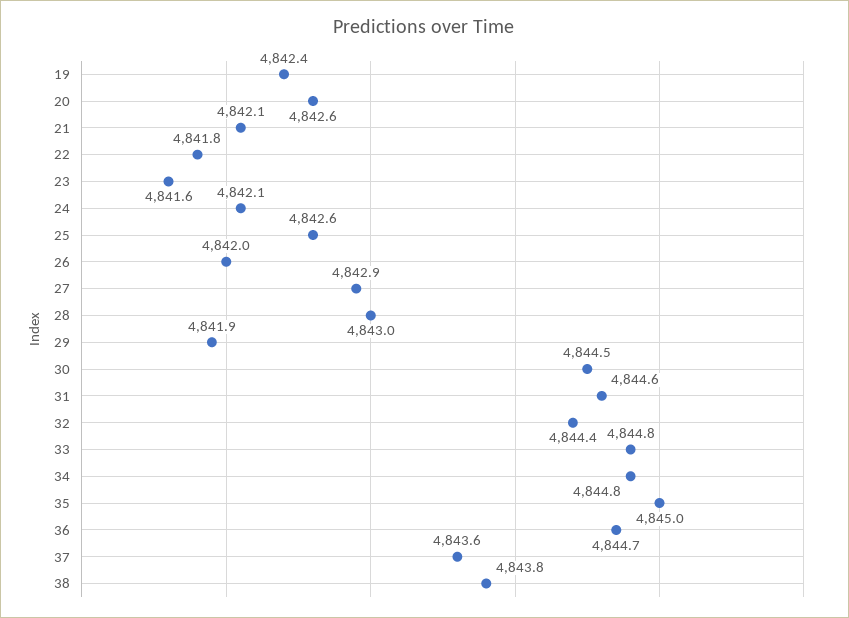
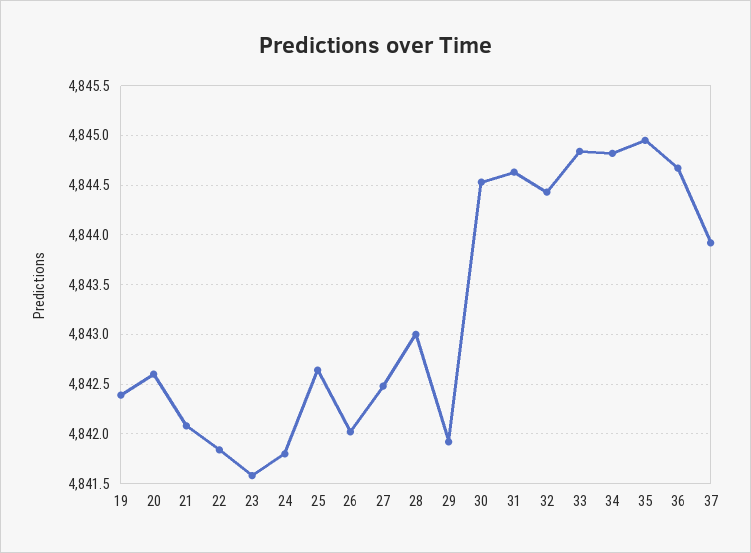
24: 4842.1 -> 4841.8
27: 4842.9 -> 4842.5
37: 4843.6 -> 4843.9
38: 4843.8 -> none

